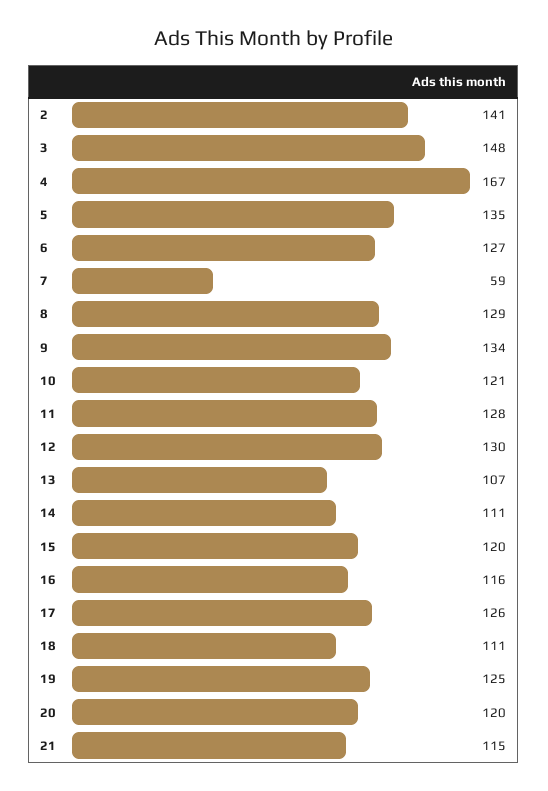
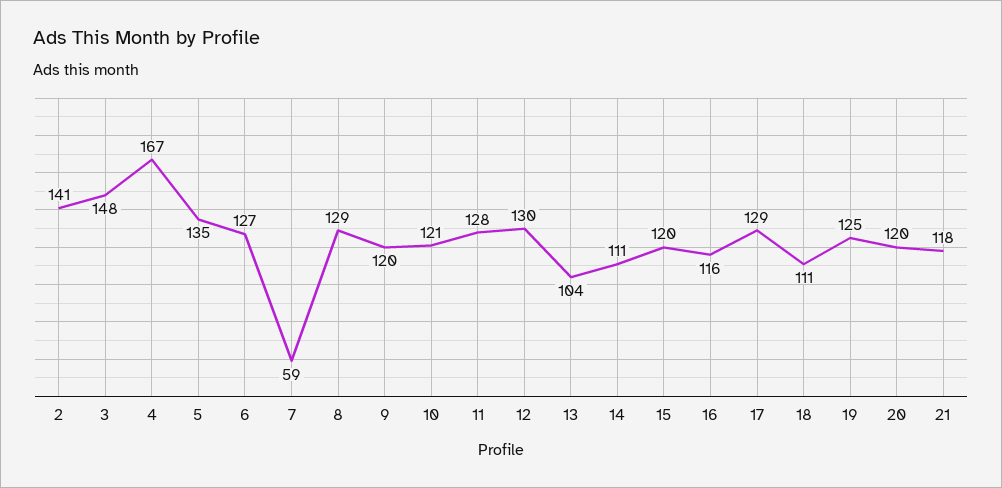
9: 134 -> 120
13: 107 -> 104
17: 126 -> 129
21: 115 -> 118

